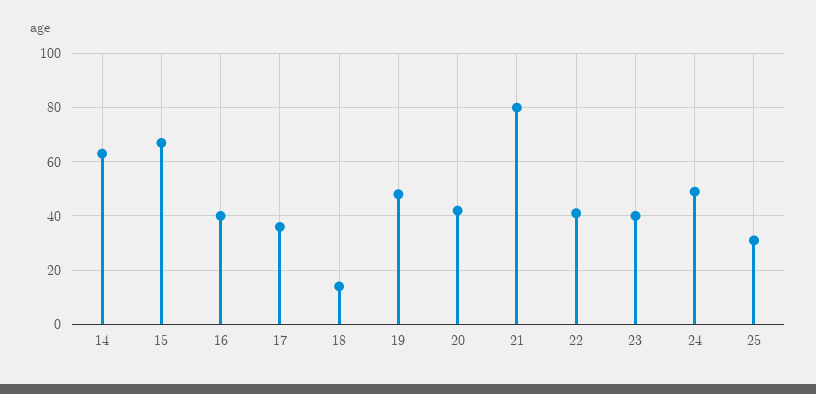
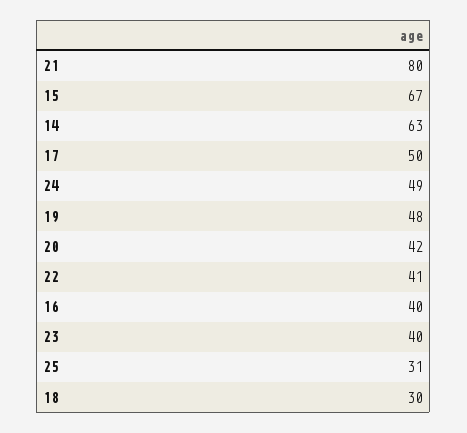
17: 35 -> 50
18: 15 -> 30

